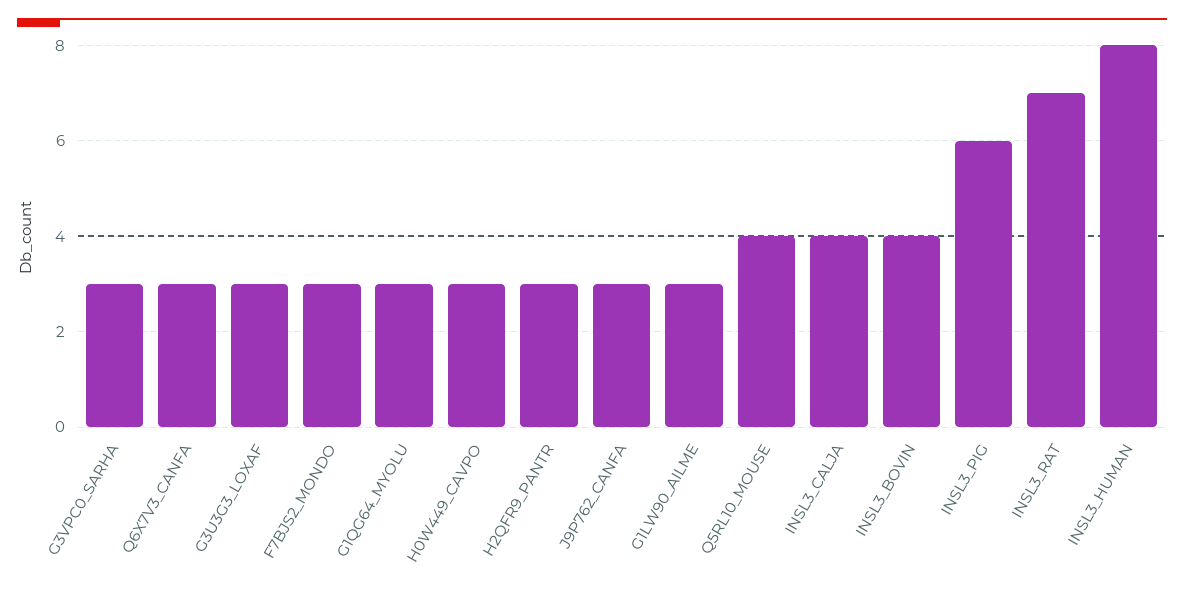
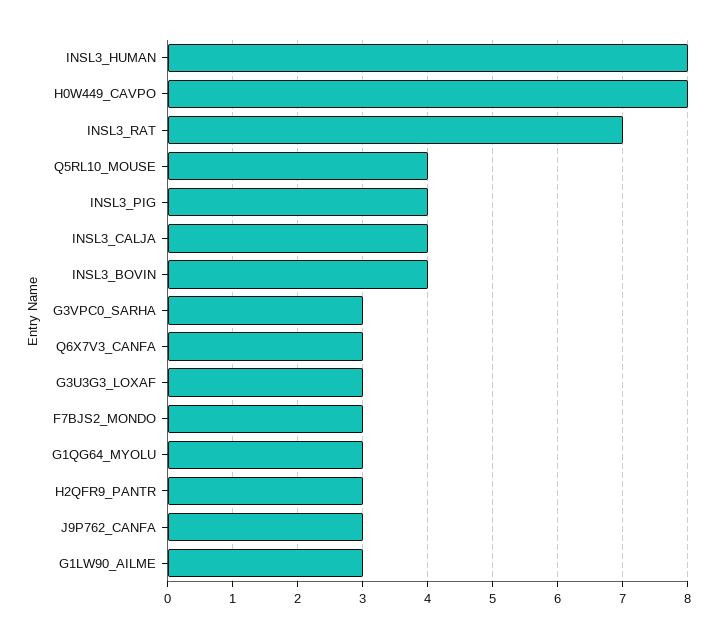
H0W449_CAVPO: 3 -> 8
INSL3_PIG: 6 -> 4

